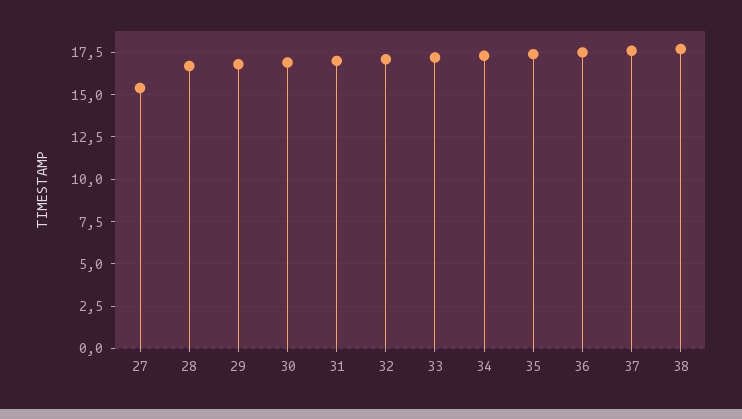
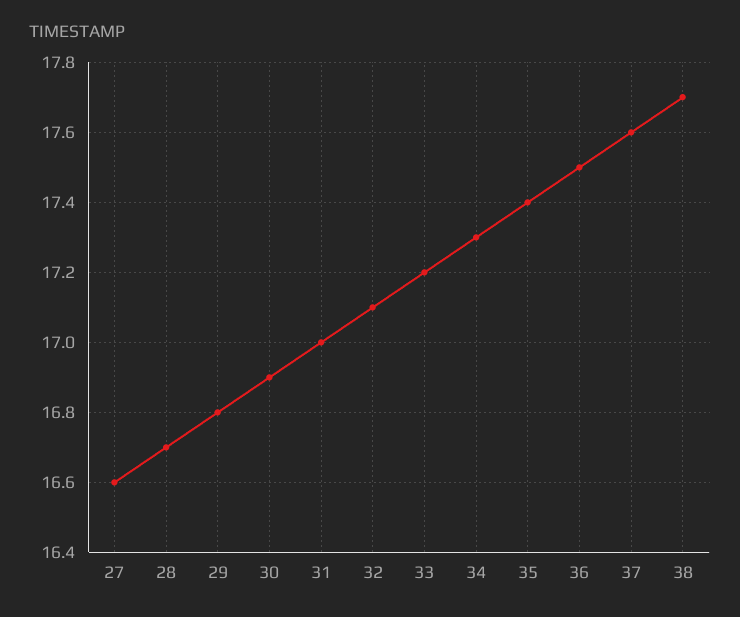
27: 15.5 -> 16.6

